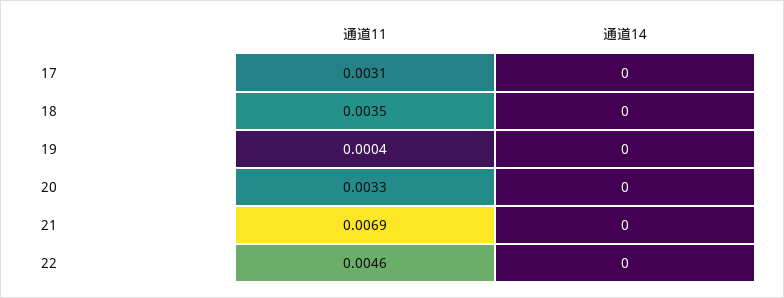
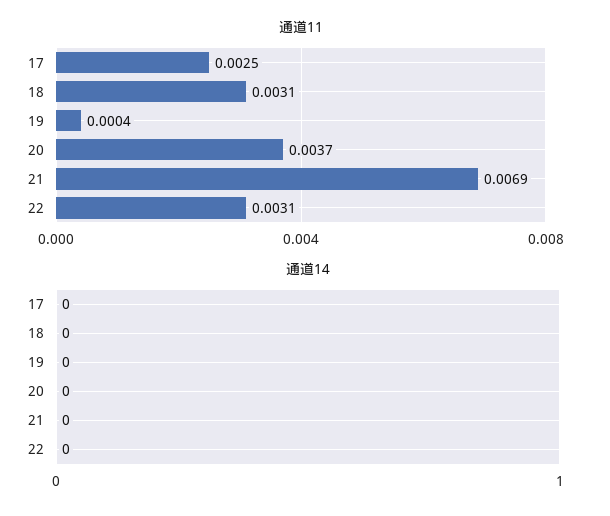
通道11, 17: 0.0031 -> 0.0025
通道11, 18: 0.0035 -> 0.0031
通道11, 20: 0.0033 -> 0.0037
通道11, 22: 0.0046 -> 0.0031

